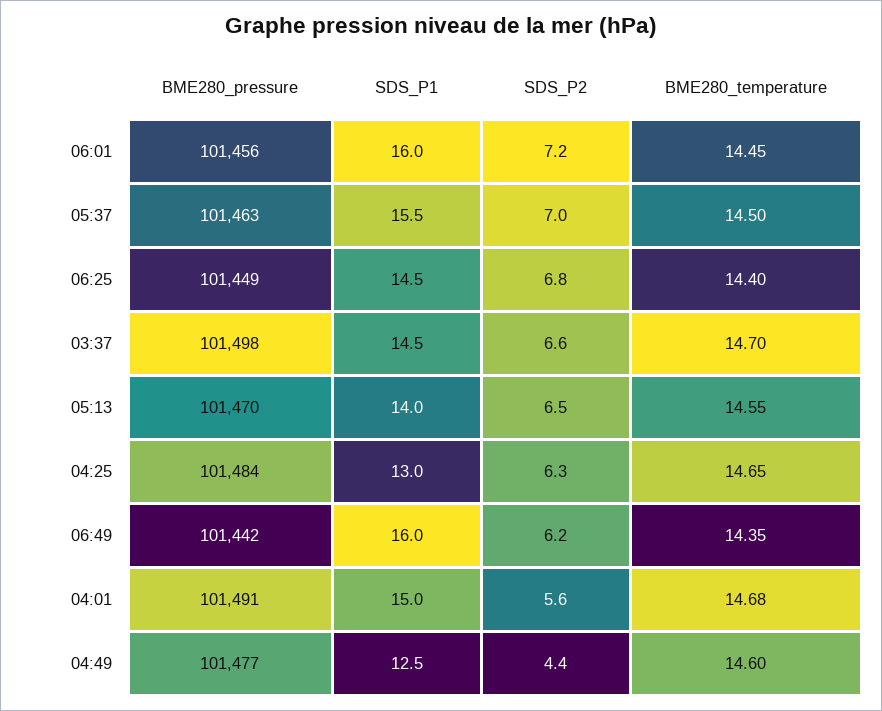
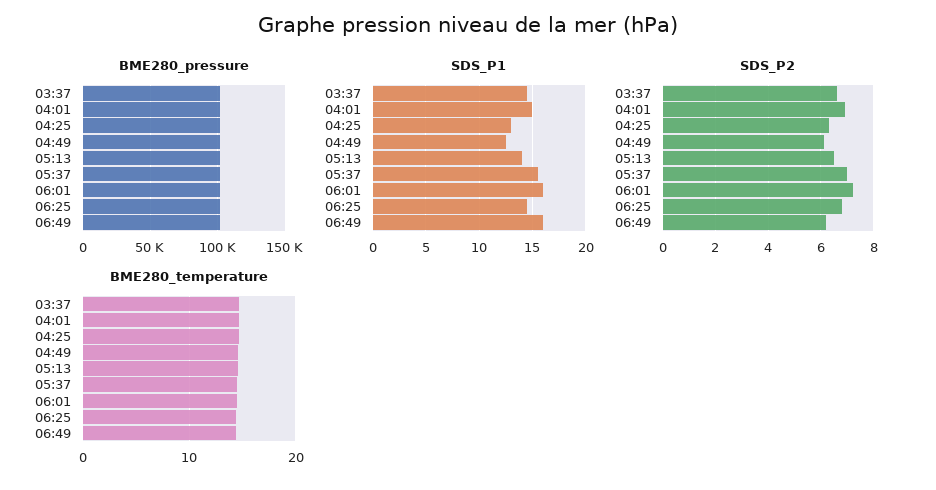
SDS_P2, 04:01: 5.6 -> 7
SDS_P2, 04:49: 4.4 -> 6

